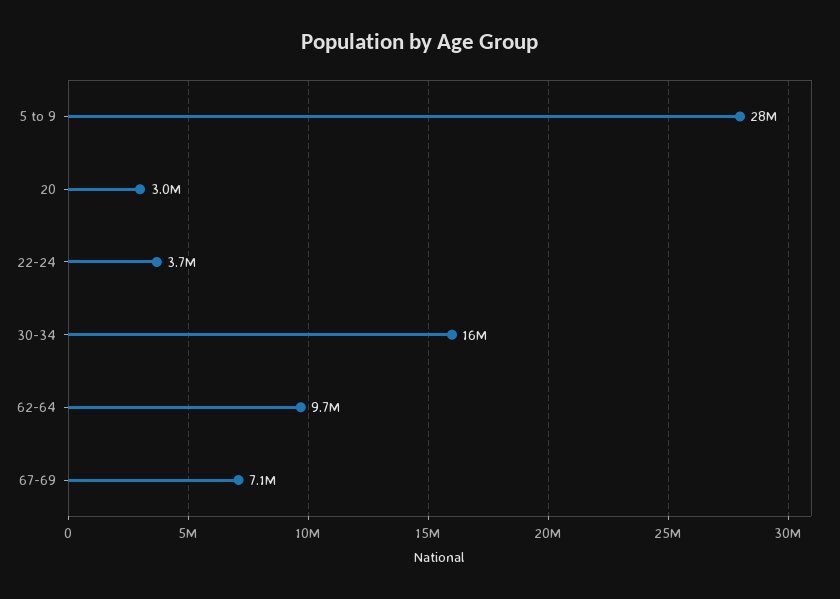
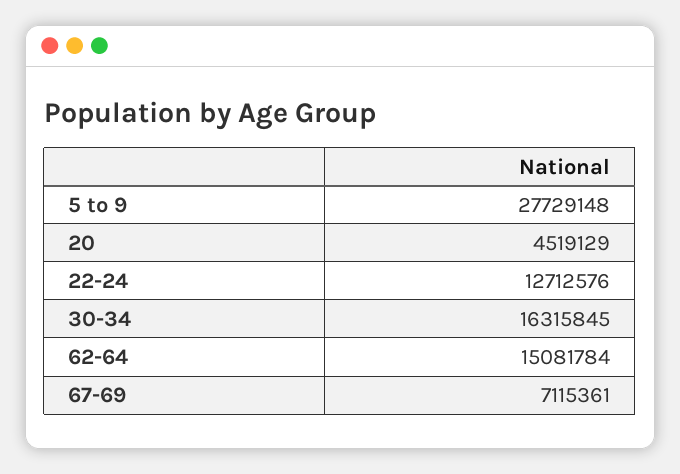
20: 3000000 -> 4519129
22-24: 3700000 -> 12712576
62-64: 9700000 -> 15081784

